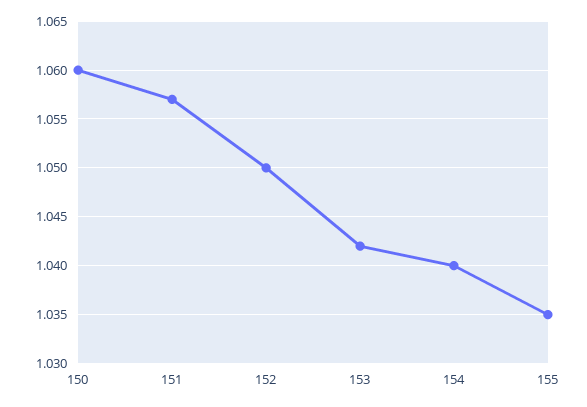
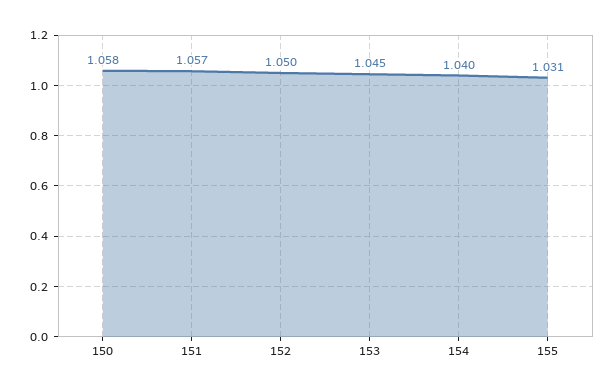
150: 1.06 -> 1.058
153: 1.042 -> 1.045
155: 1.035 -> 1.031

